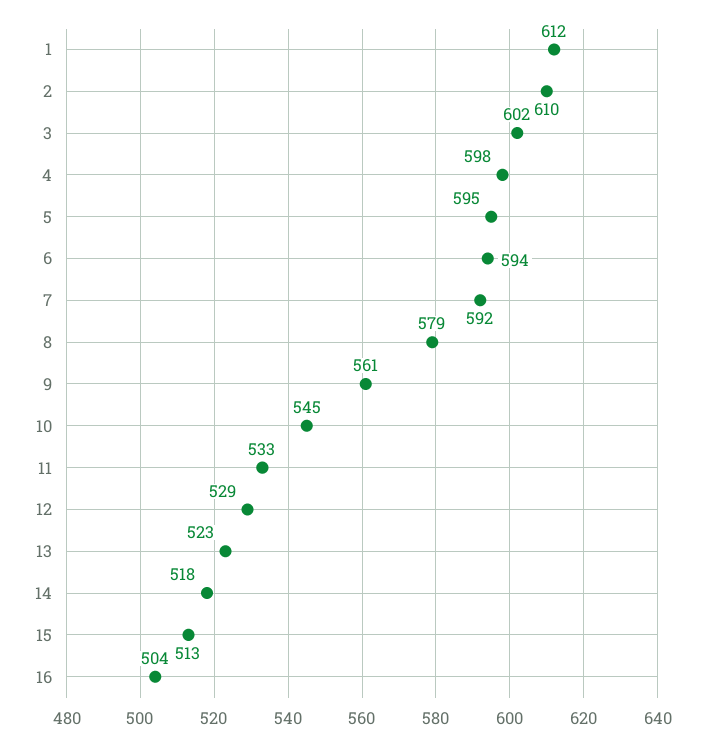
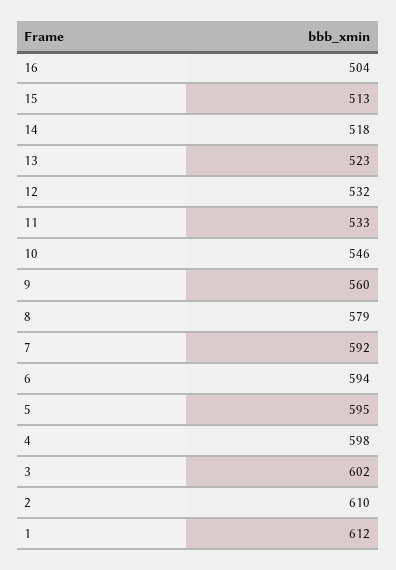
9: 561 -> 560
10: 545 -> 546
12: 529 -> 532

